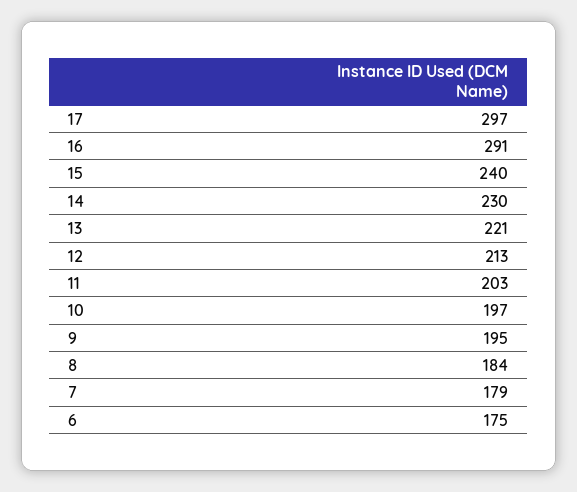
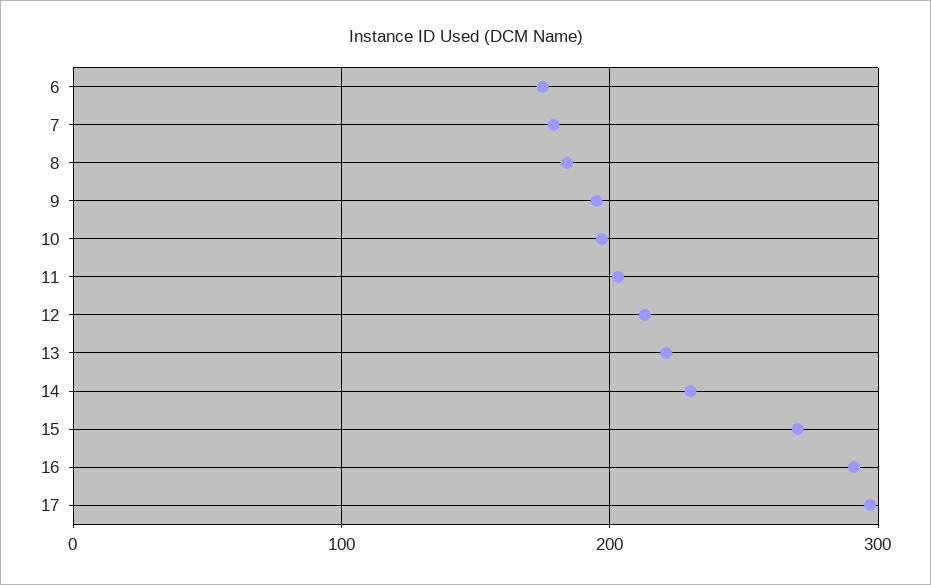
15: 240 -> 270

